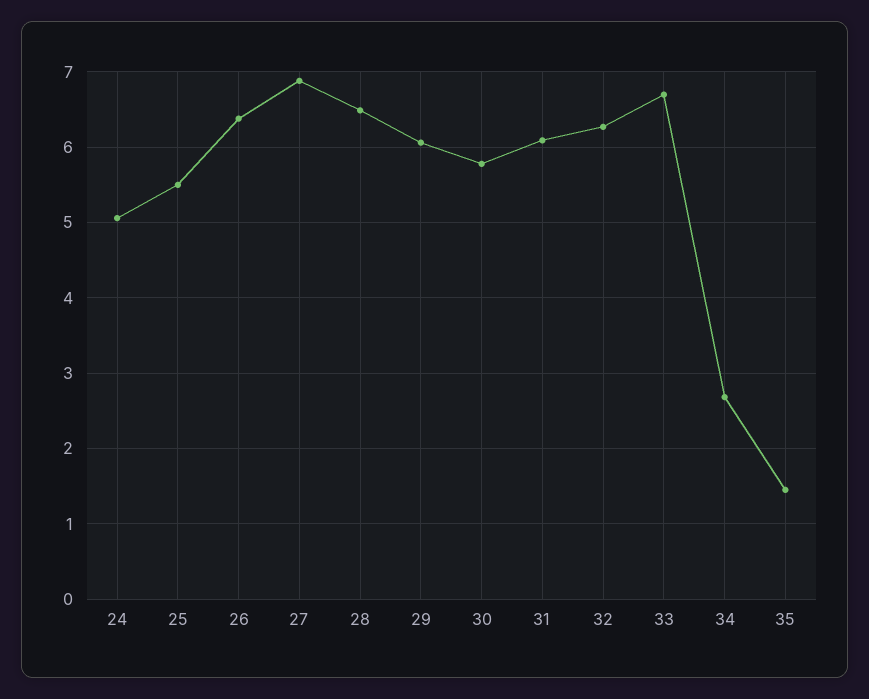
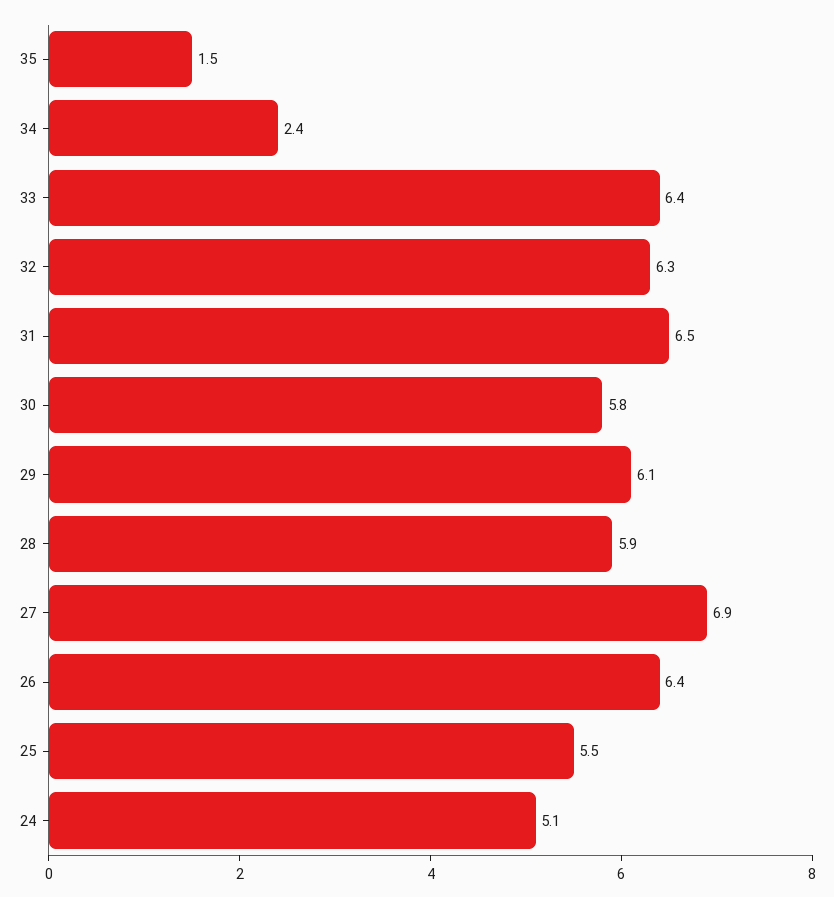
28: 6.5 -> 5.9
31: 6.1 -> 6.5
33: 6.7 -> 6.4
34: 2.7 -> 2.4

